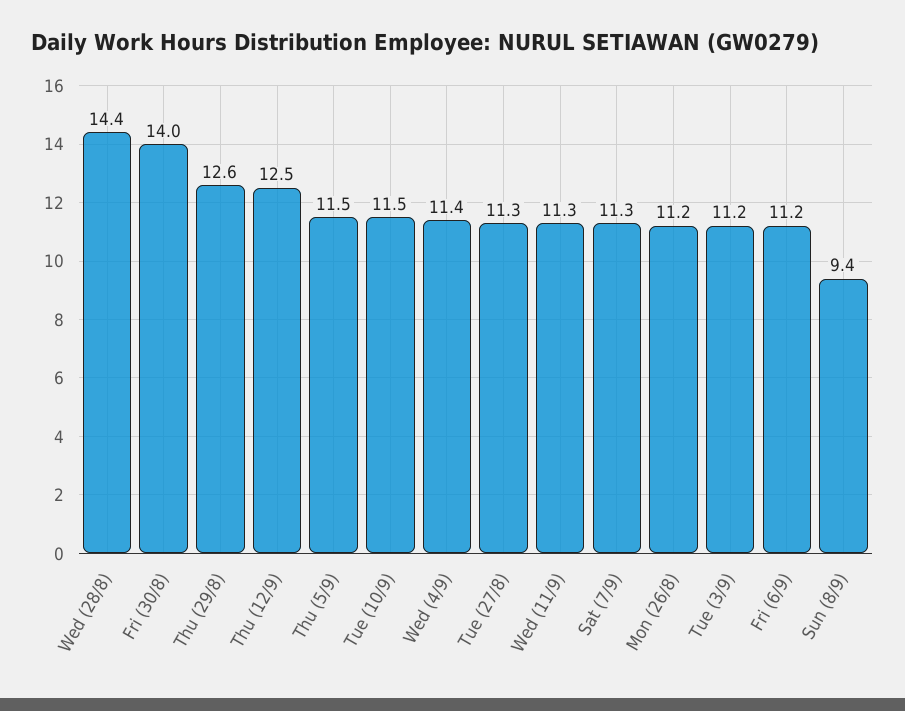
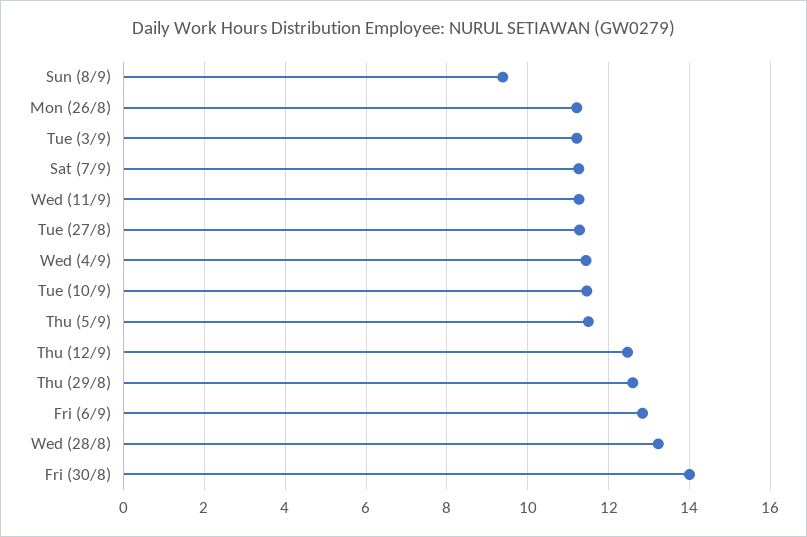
Wed (28/8): 14.4 -> 13.2
Fri (6/9): 11.2 -> 12.8

